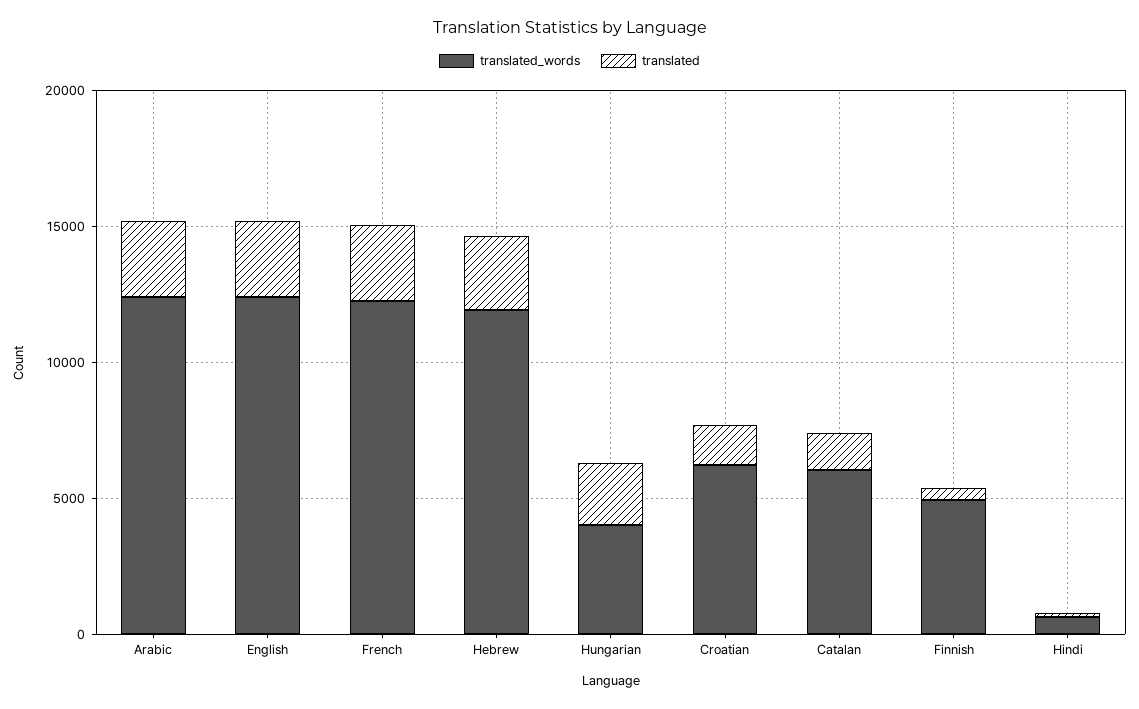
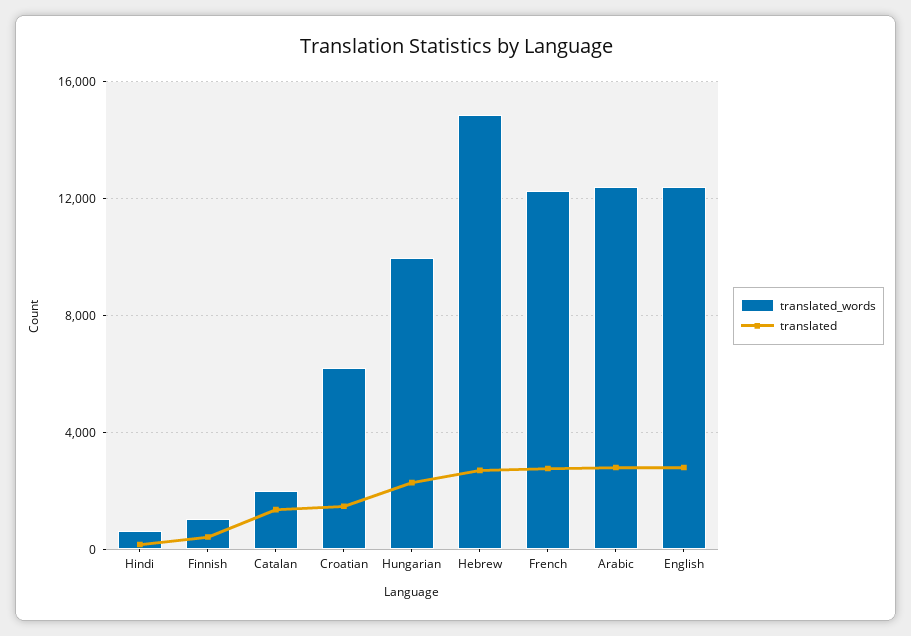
translated_words, Hebrew: 12000 -> 15000
translated_words, Hungarian: 4000 -> 10000
translated_words, Catalan: 6000 -> 2000
translated_words, Finnish: 5000 -> 1000

